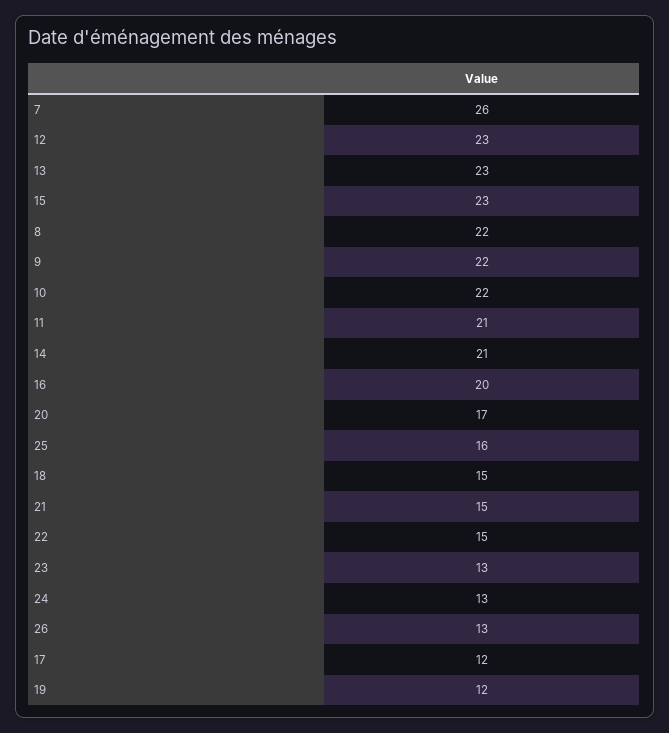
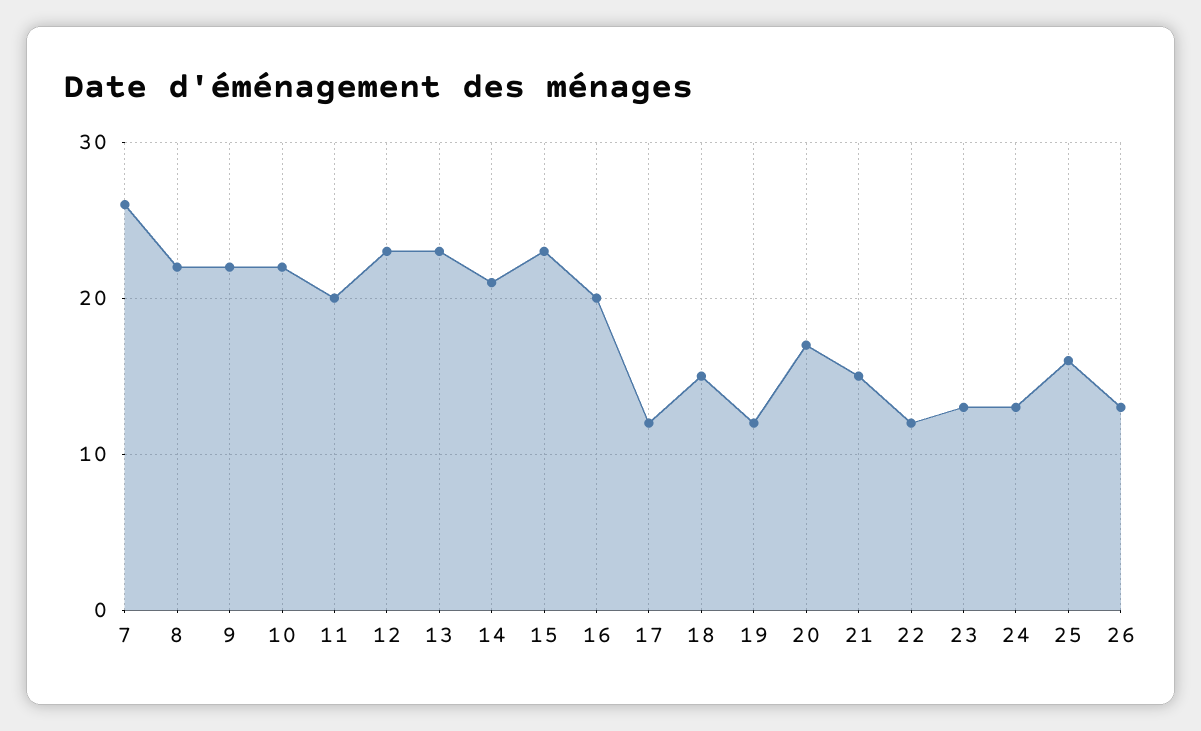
11: 21 -> 20
22: 15 -> 12

